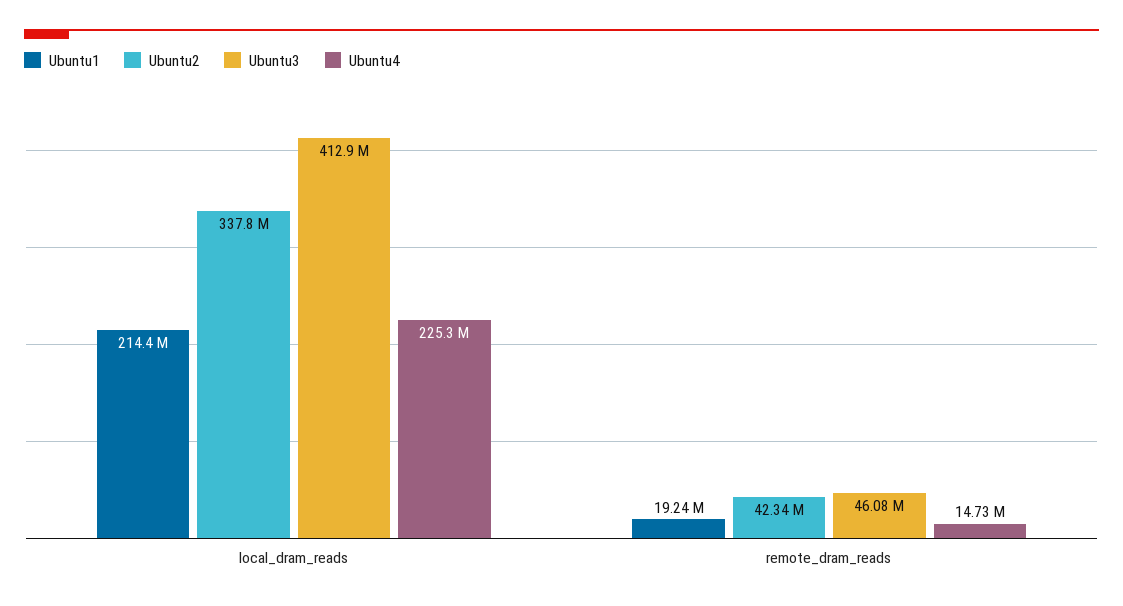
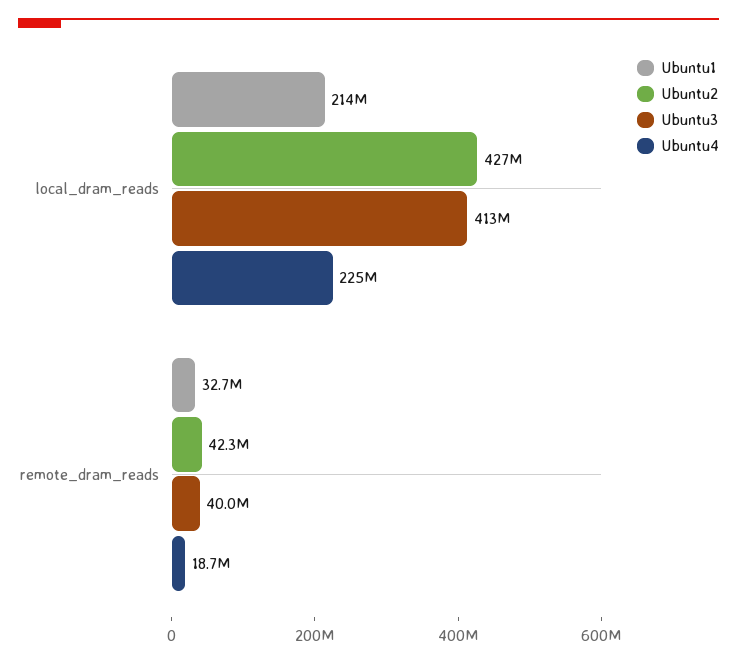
Ubuntu2, local_dram_reads: 337800000 -> 427000000
Ubuntu1, remote_dram_reads: 19240000 -> 32700000
Ubuntu3, remote_dram_reads: 46080000 -> 40000000
Ubuntu4, remote_dram_reads: 14730000 -> 18700000

